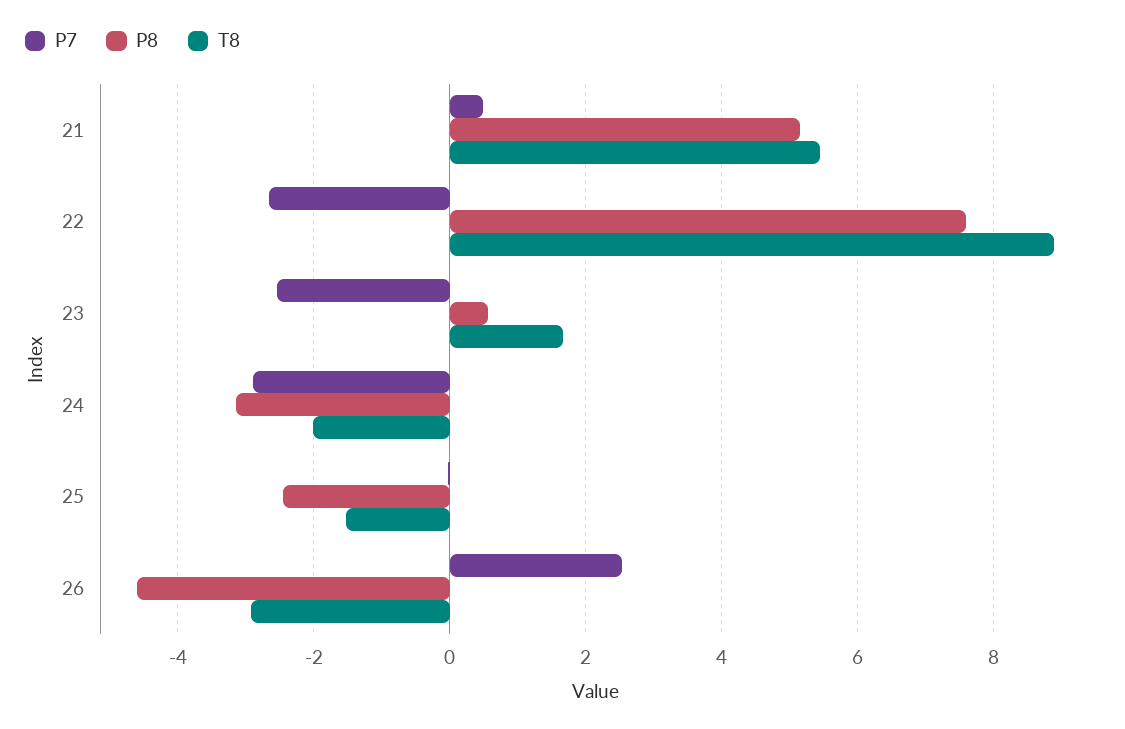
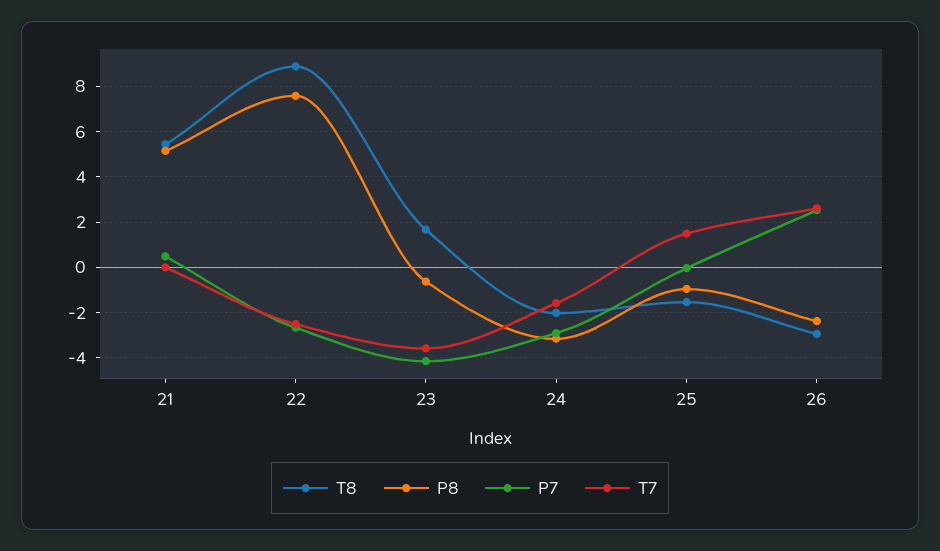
P7, 23: -2.6 -> -4
P8, 23: 0.6 -> -0.5
P8, 25: -2.4 -> -1
P8, 26: -4.6 -> -2.5
T7, 21: none -> 0
T7, 22: none -> -2.5
T7, 23: none -> -3.5
T7, 24: none -> -1.5
T7, 25: none -> 1.5
T7, 26: none -> 2.5

